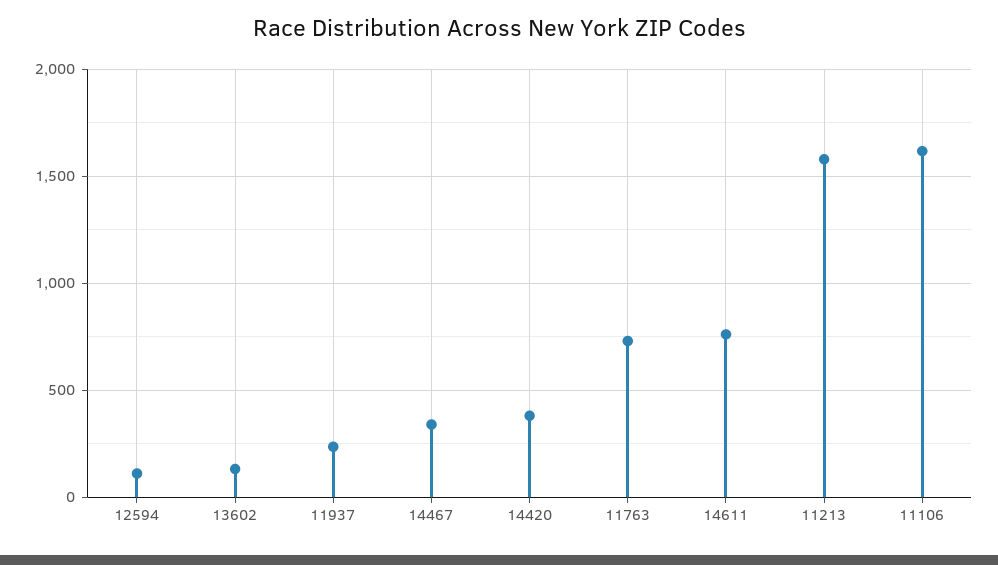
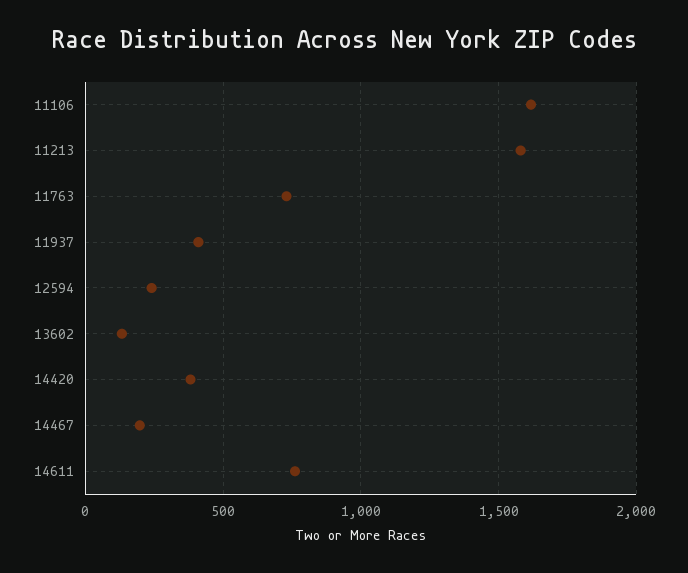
12594: 100 -> 250
11937: 250 -> 400
14467: 350 -> 200

